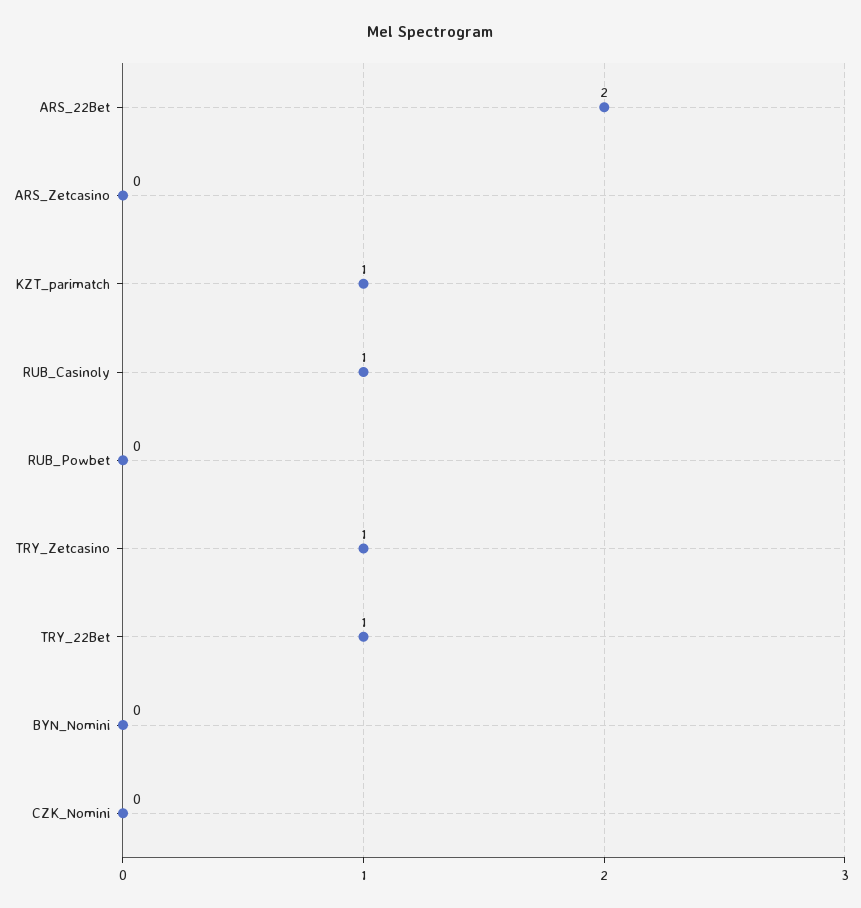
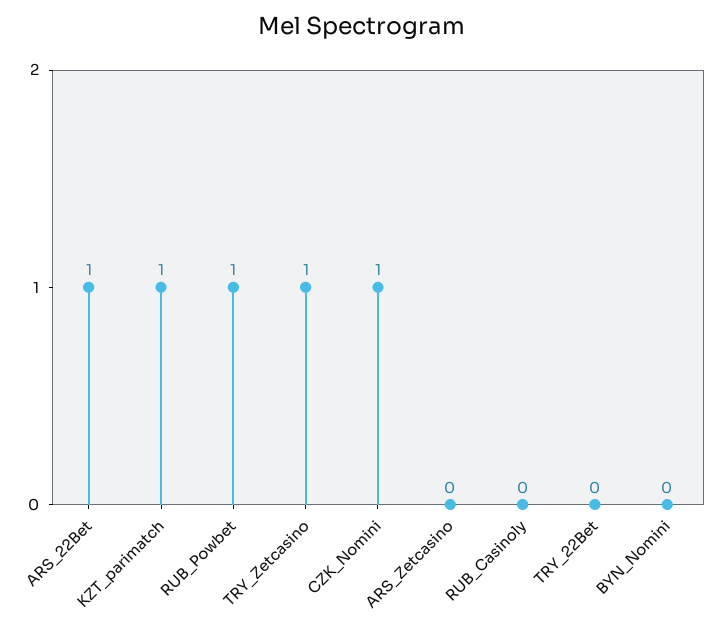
ARS_22Bet: 2 -> 1
RUB_Casinoly: 1 -> 0
RUB_Powbet: 0 -> 1
TRY_22Bet: 1 -> 0
CZK_Nomini: 0 -> 1

